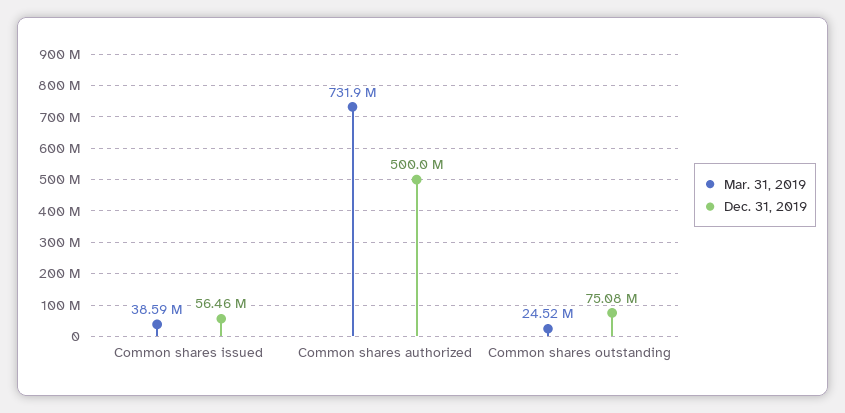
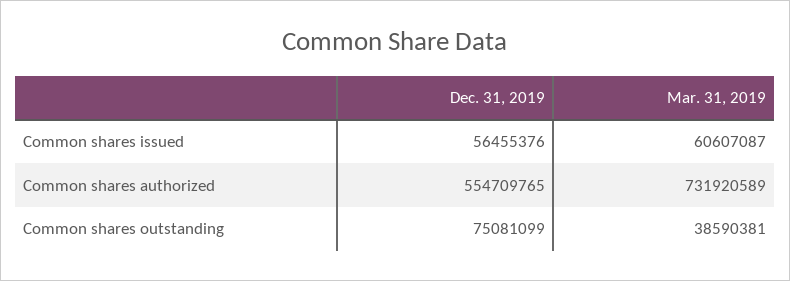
Mar. 31, 2019, Common shares issued: 38590000 -> 60607087
Dec. 31, 2019, Common shares authorized: 500000000 -> 554709765
Mar. 31, 2019, Common shares outstanding: 24520000 -> 38590381

